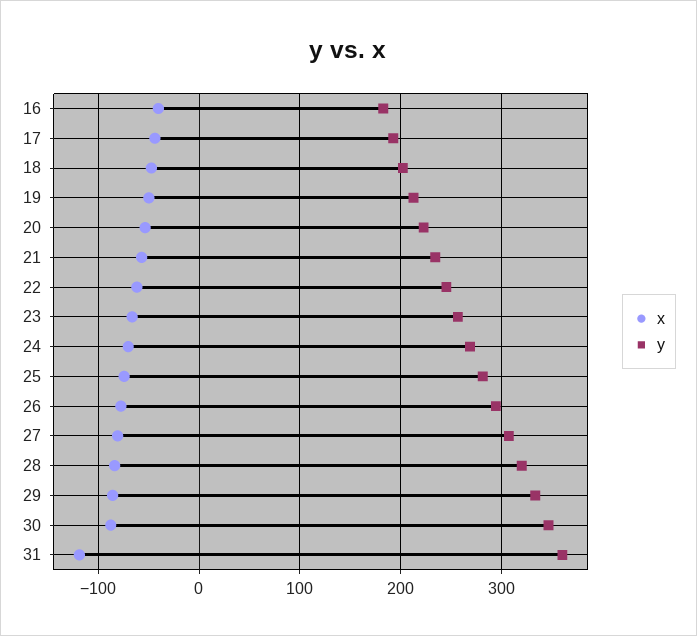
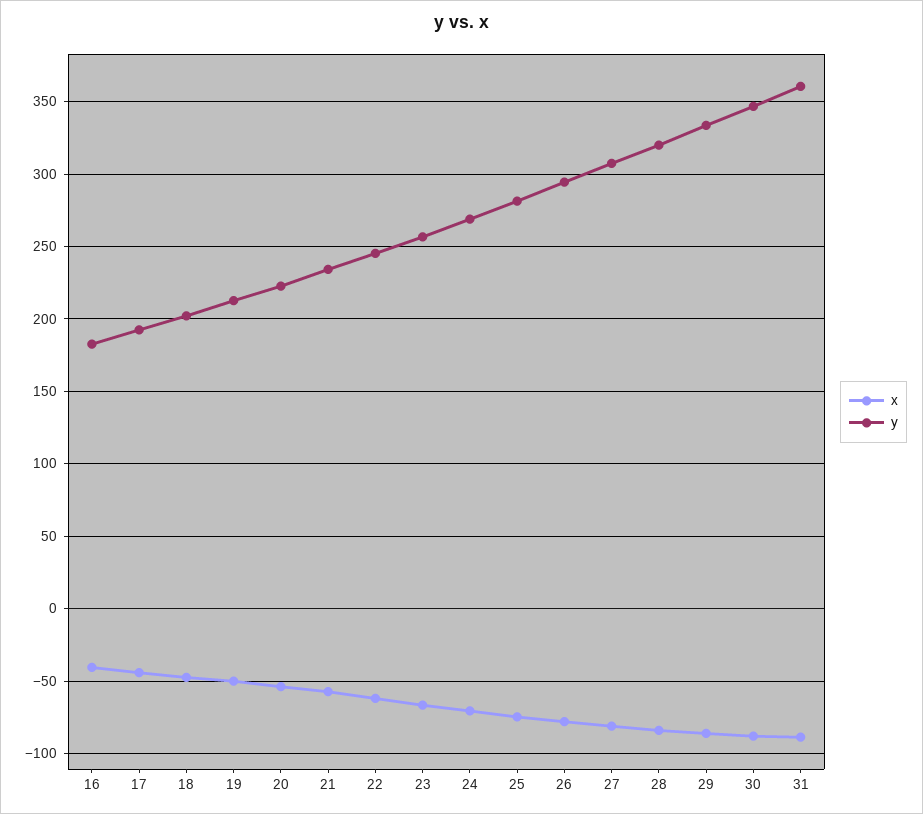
x, 31: -120 -> -90

